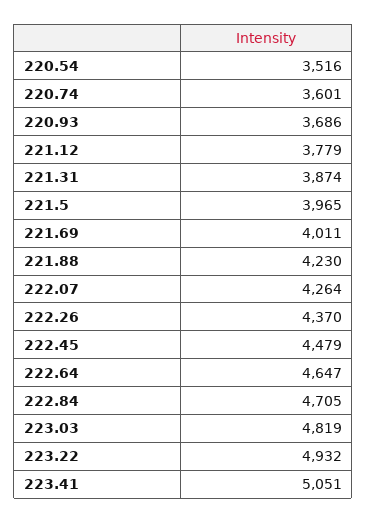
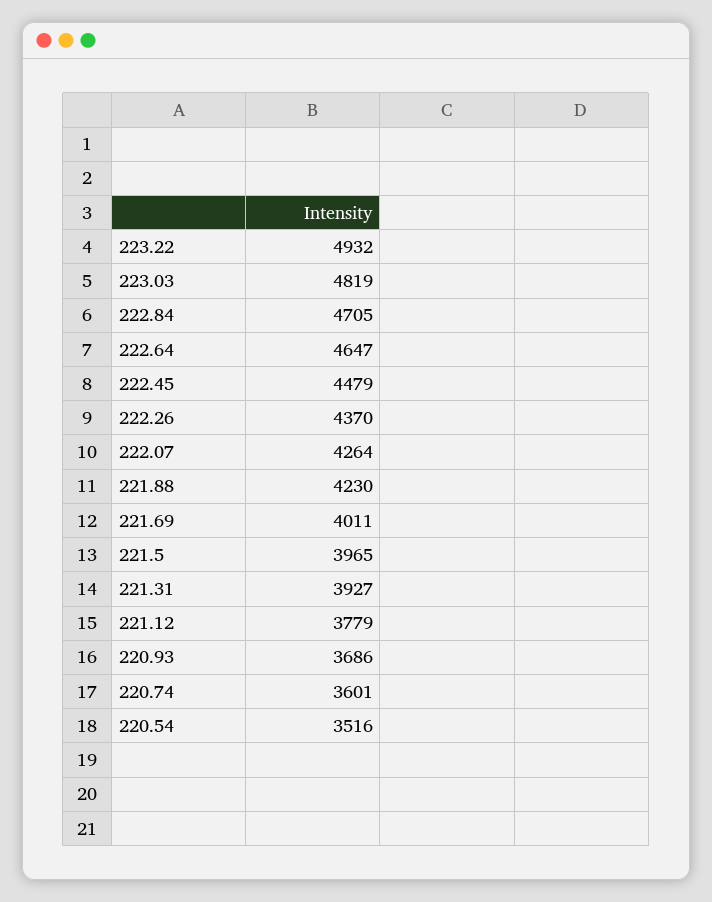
221.31: 3874 -> 3927
223.41: 5051 -> none

